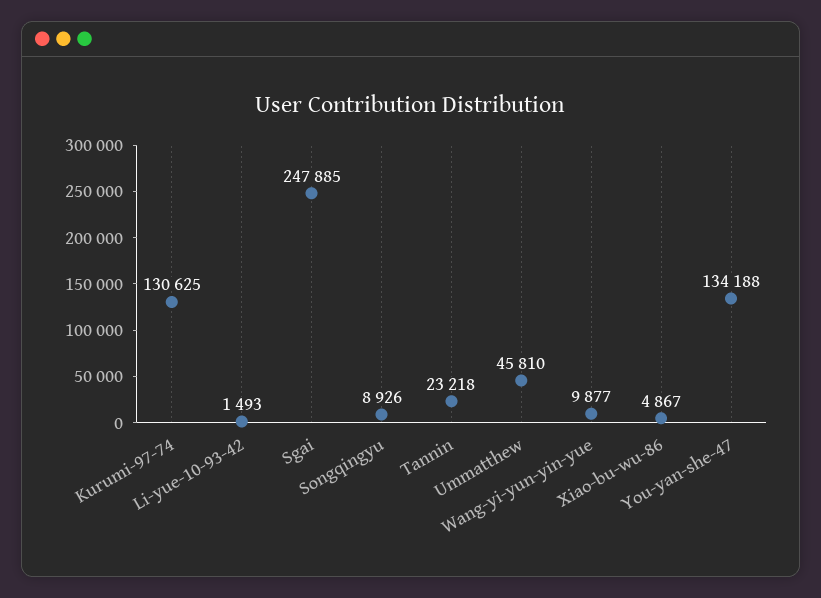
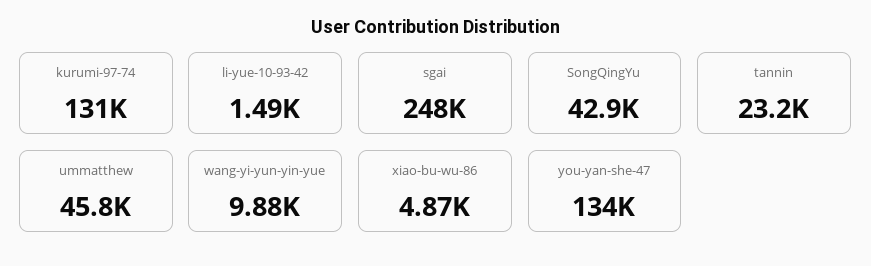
Songqingyu: 8926 -> 42900

